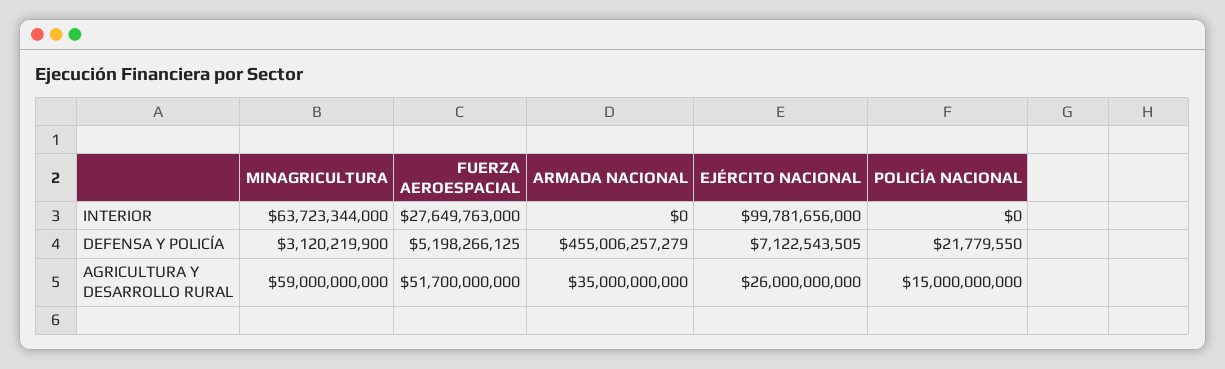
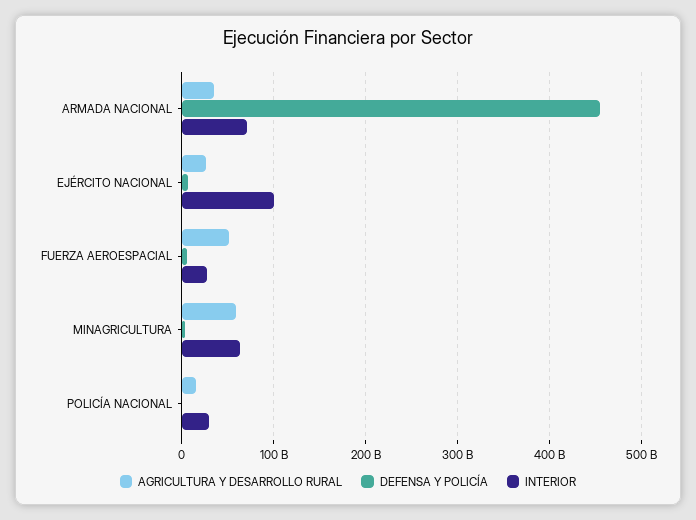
INTERIOR, ARMADA NACIONAL: 0 -> 70000000000
INTERIOR, POLICÍA NACIONAL: 0 -> 30000000000

